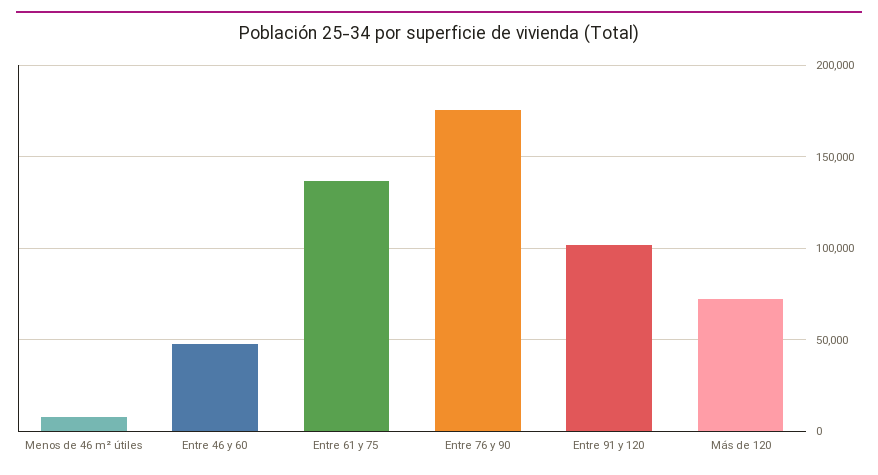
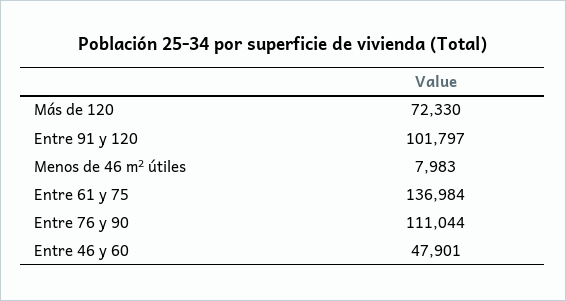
Entre 76 y 90: 175000 -> 111044

